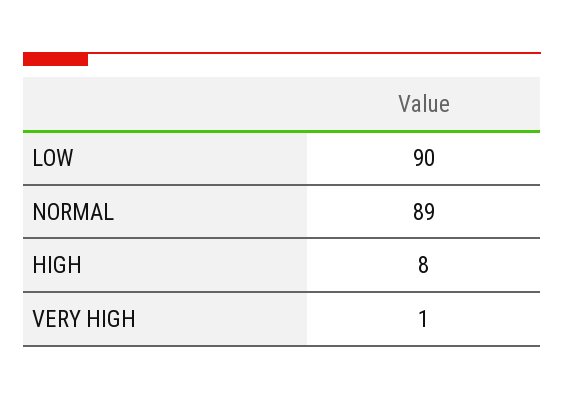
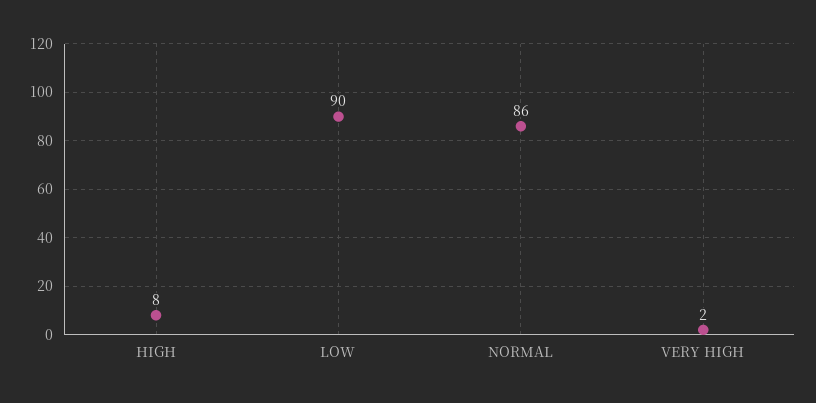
NORMAL: 89 -> 86
VERY HIGH: 1 -> 2

